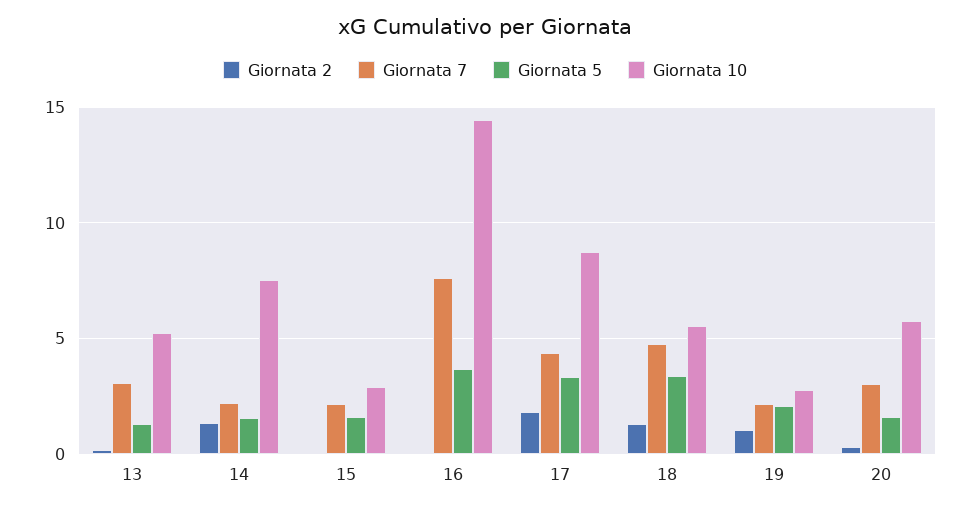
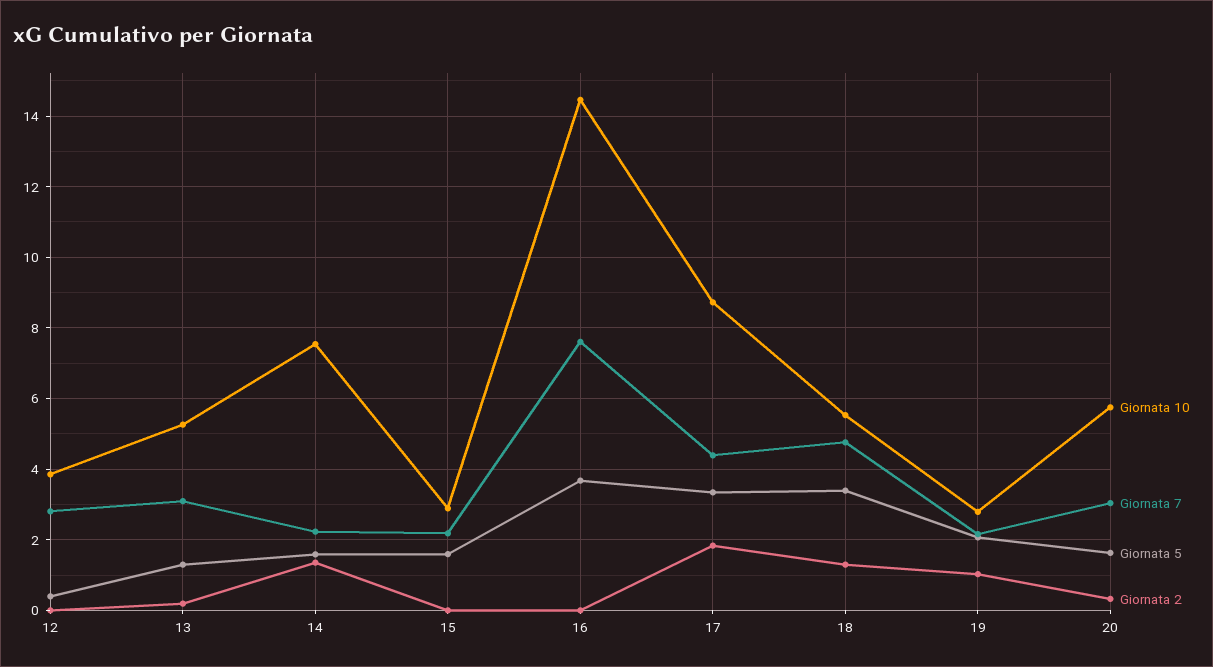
Giornata 10, 12: none -> 3.8
Giornata 7, 12: none -> 2.8
Giornata 5, 12: none -> 0.4
Giornata 2, 12: none -> 0

